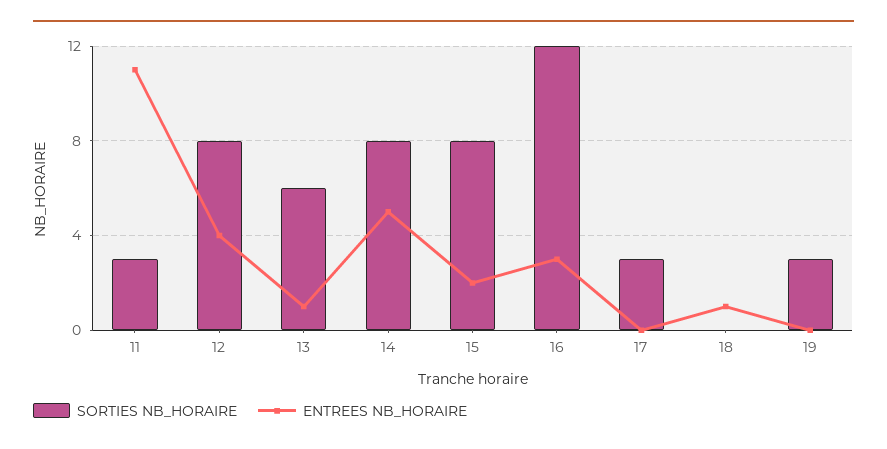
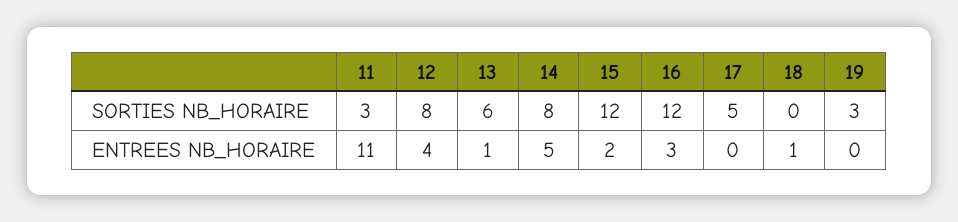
SORTIES NB_HORAIRE, 15: 8 -> 12
SORTIES NB_HORAIRE, 17: 3 -> 5

